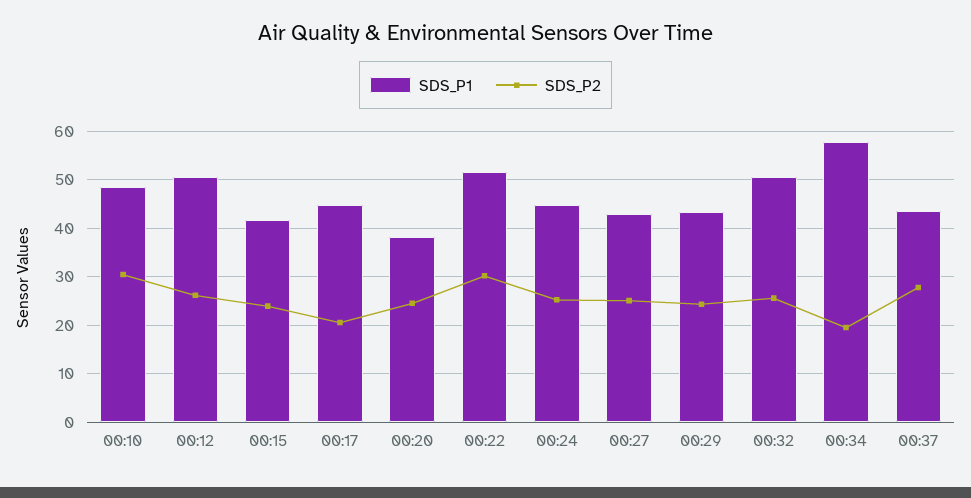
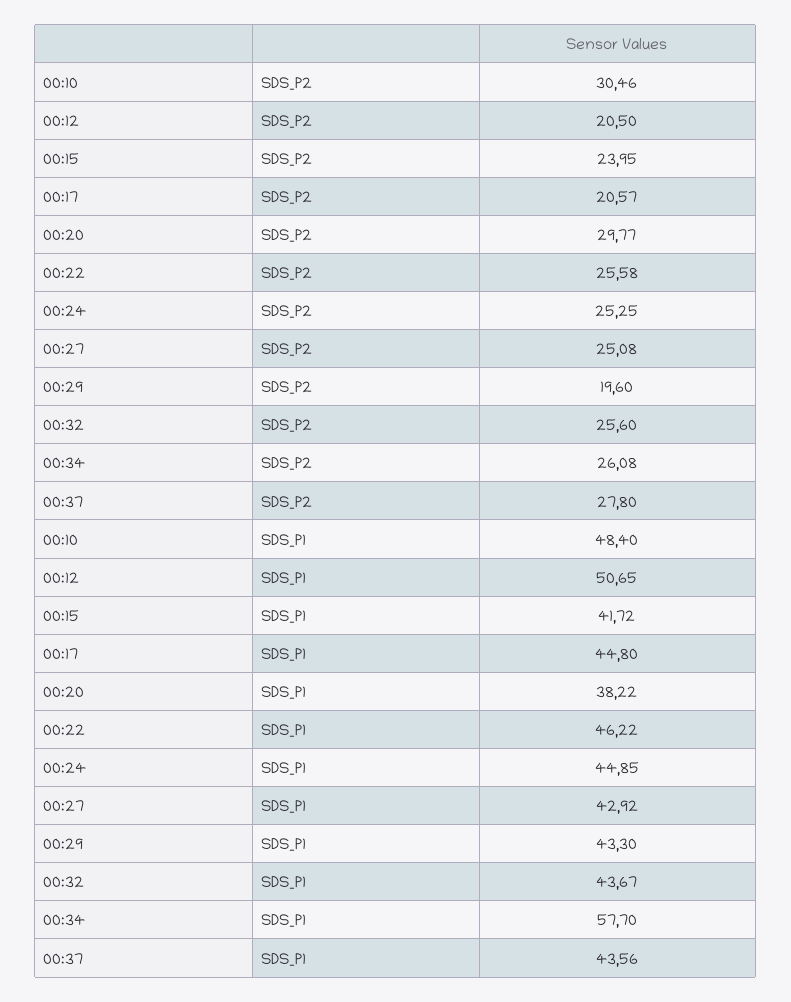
SDS_P2, 00:12: 26 -> 20.5
SDS_P2, 00:20: 24 -> 29.77
SDS_P1, 00:22: 52 -> 46.22
SDS_P2, 00:22: 30 -> 25.58
SDS_P2, 00:29: 24 -> 19.6
SDS_P1, 00:32: 50 -> 43.67
SDS_P2, 00:34: 20 -> 26.08

